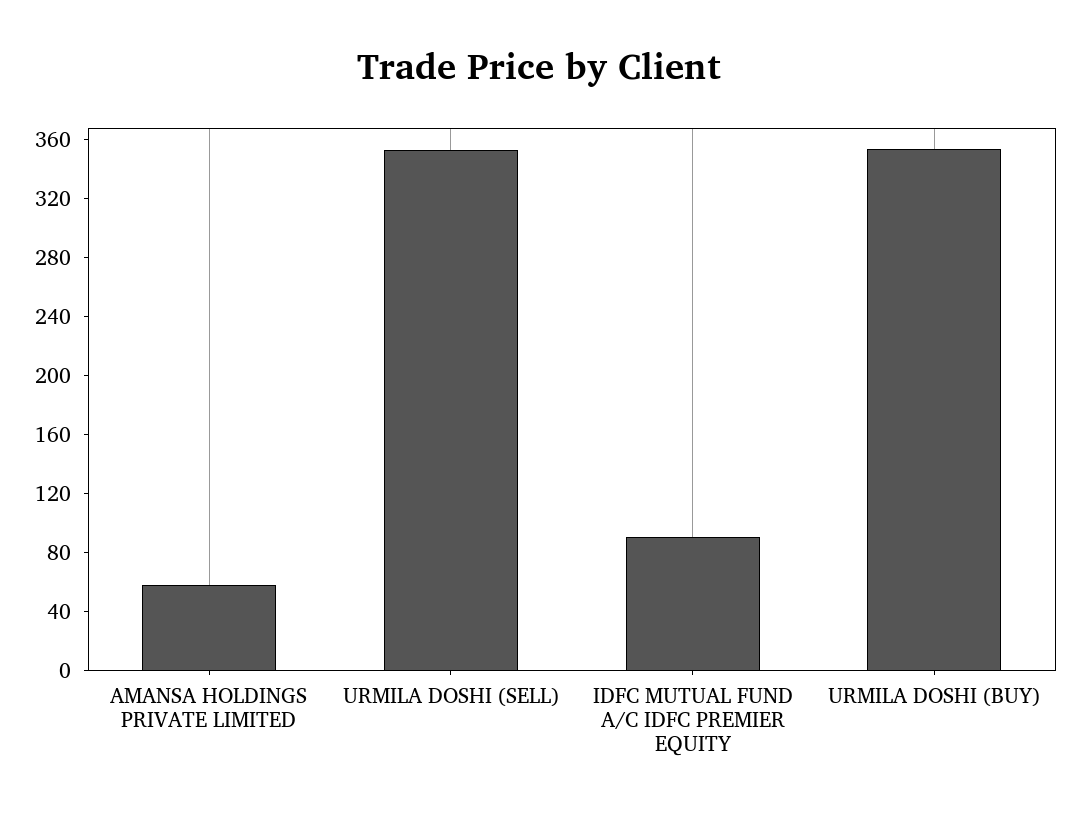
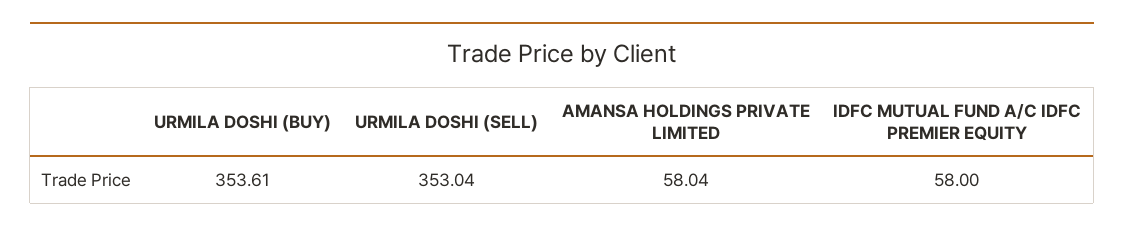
IDFC MUTUAL FUND A/C IDFC PREMIER EQUITY: 90 -> 58

